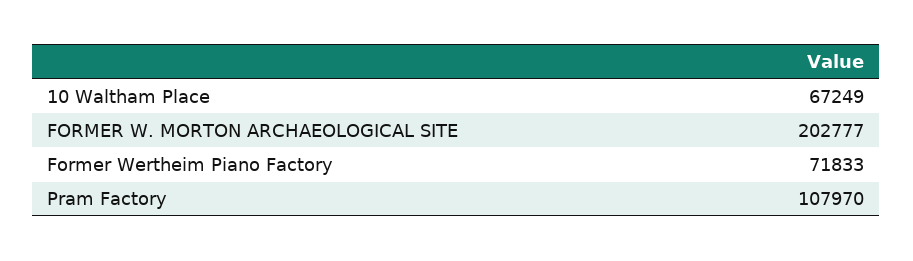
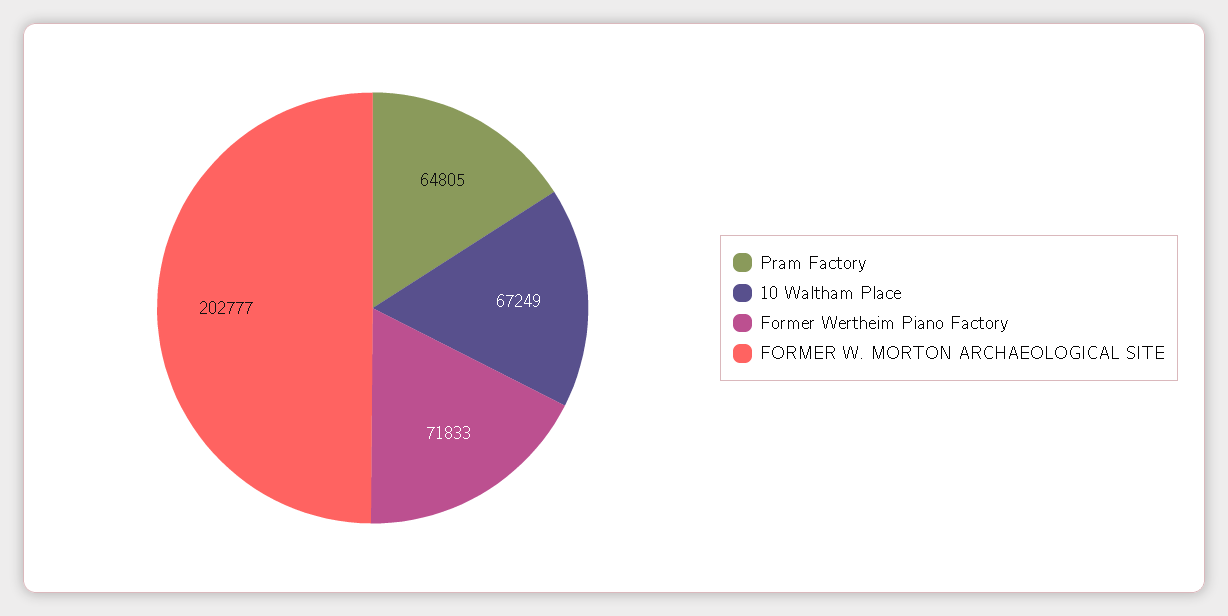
Pram Factory: 107970 -> 64805

